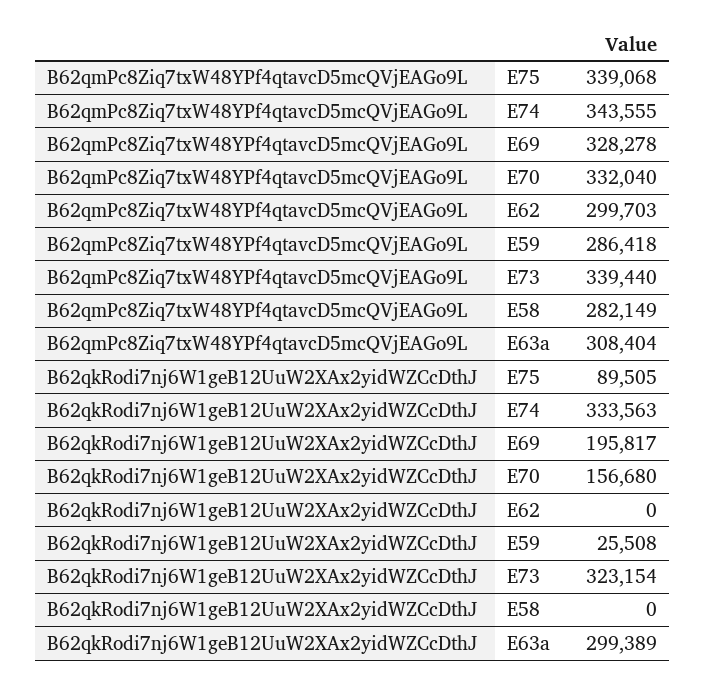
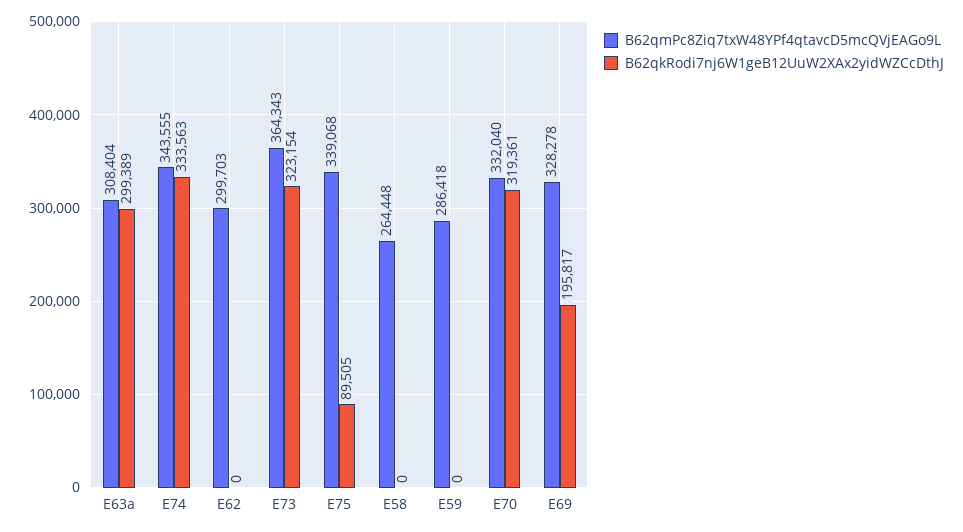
B62qmPc8Ziq7txW48YPf4qtavcD5mcQVjEAGo9L, E73: 339440 -> 364343
B62qmPc8Ziq7txW48YPf4qtavcD5mcQVjEAGo9L, E58: 282149 -> 264448
B62qkRodi7nj6W1geB12UuW2XAx2yidWZCcDthJ, E70: 156680 -> 319361
B62qkRodi7nj6W1geB12UuW2XAx2yidWZCcDthJ, E59: 25508 -> 0

